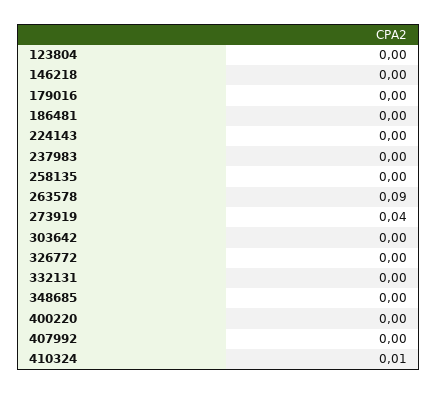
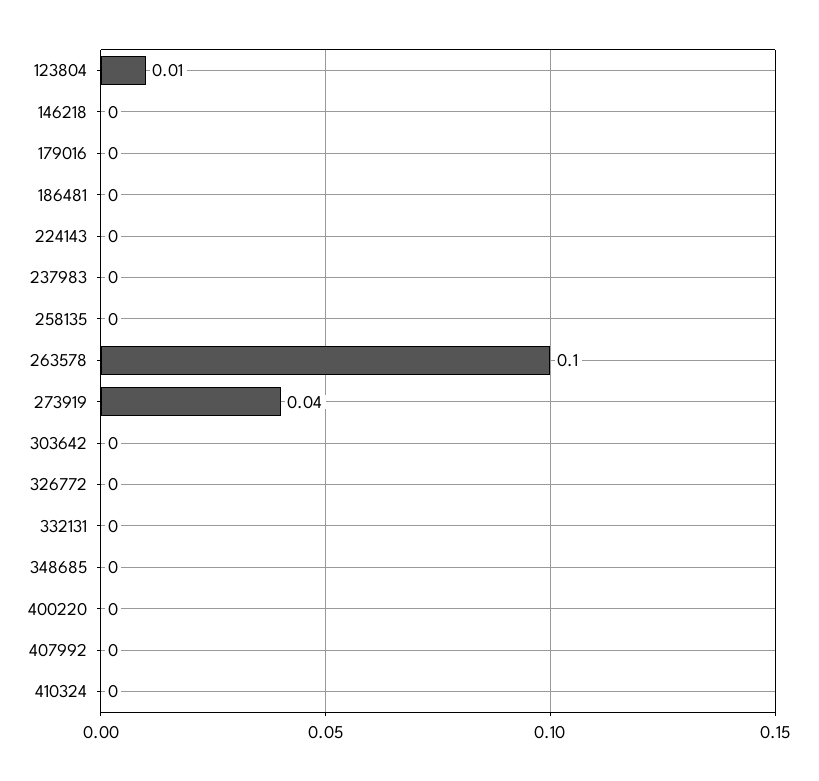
123804: 0 -> 0.01
263578: 0.09 -> 0.1
410324: 0.01 -> 0

